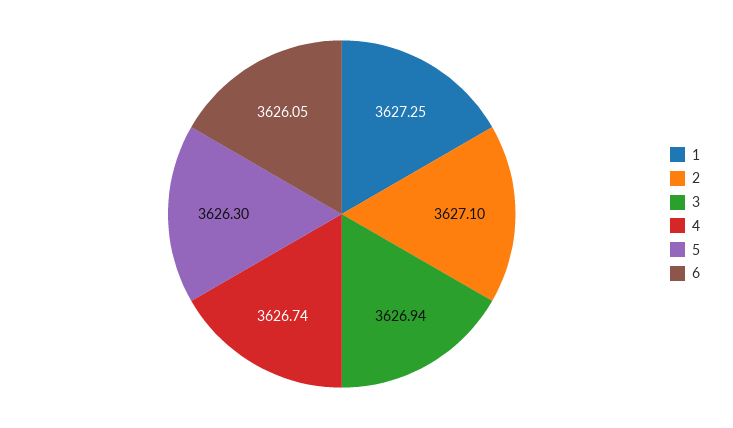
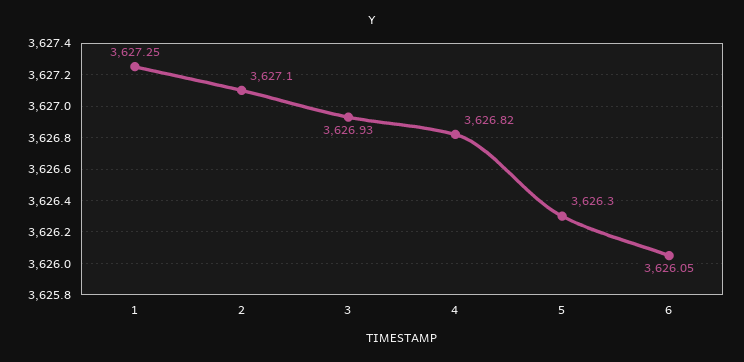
3: 3626.94 -> 3626.93
4: 3626.74 -> 3626.82

